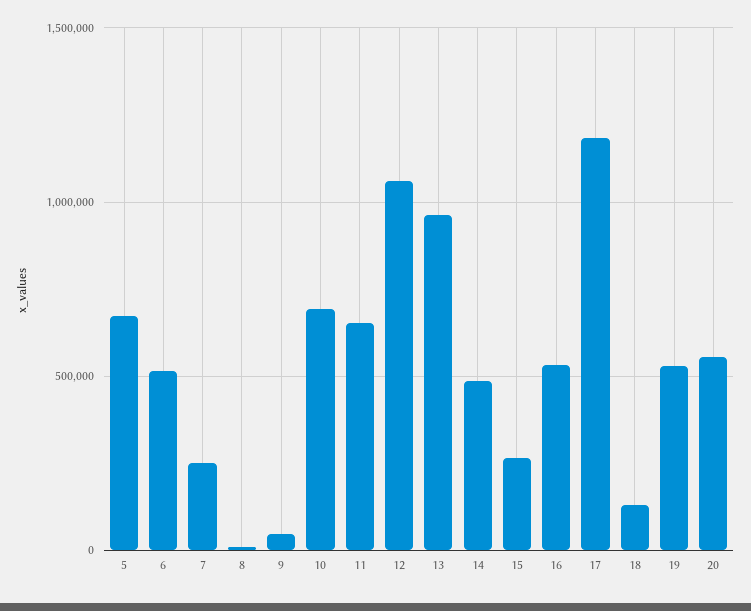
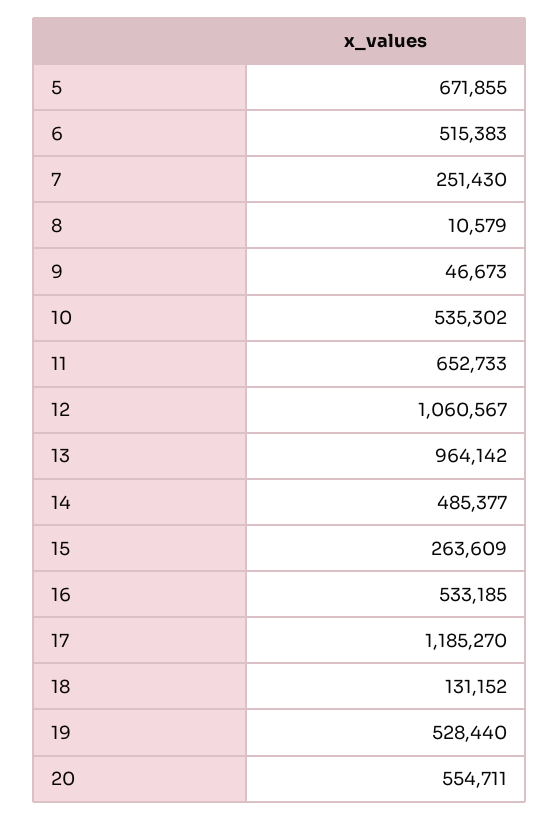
10: 700000 -> 535302

